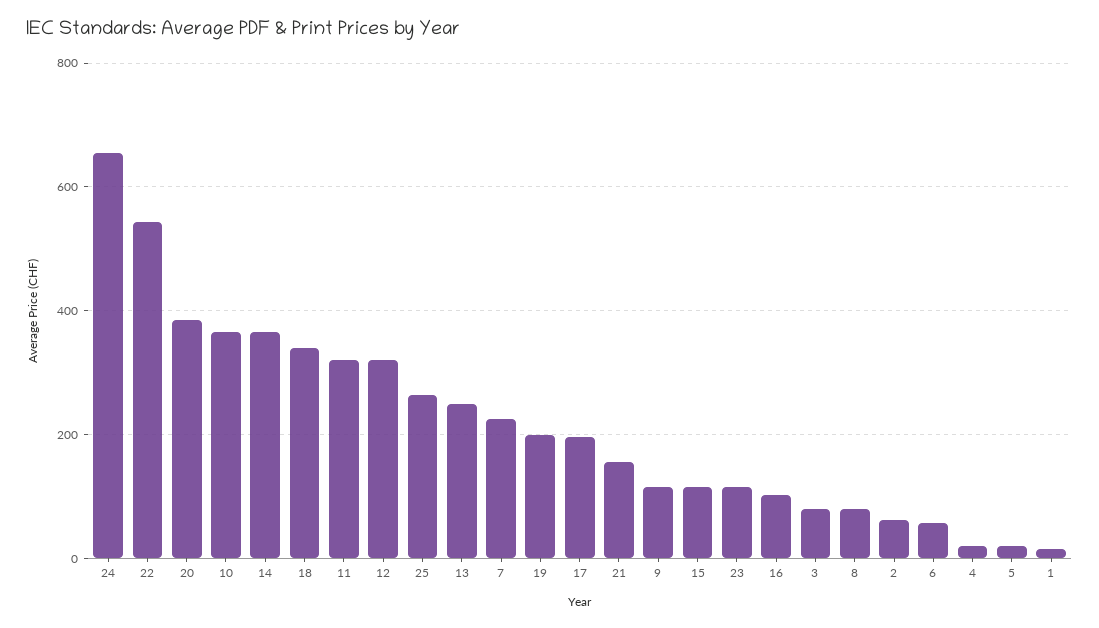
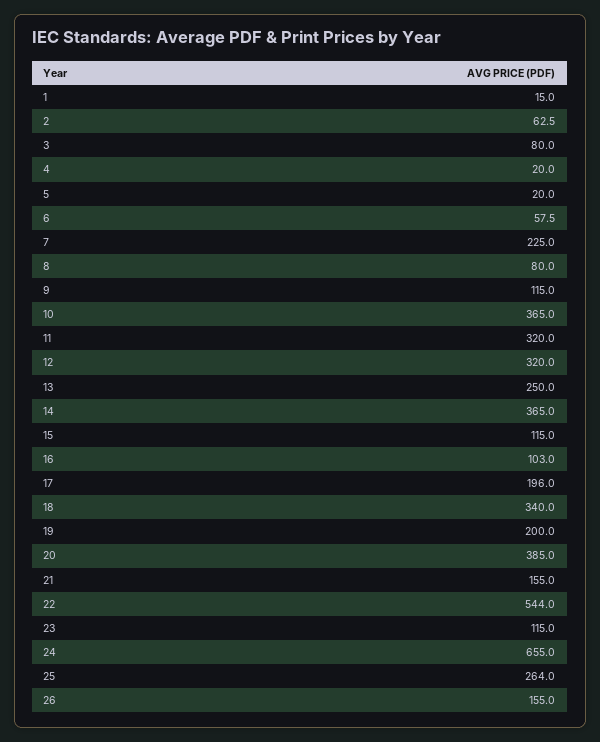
26: none -> 155

